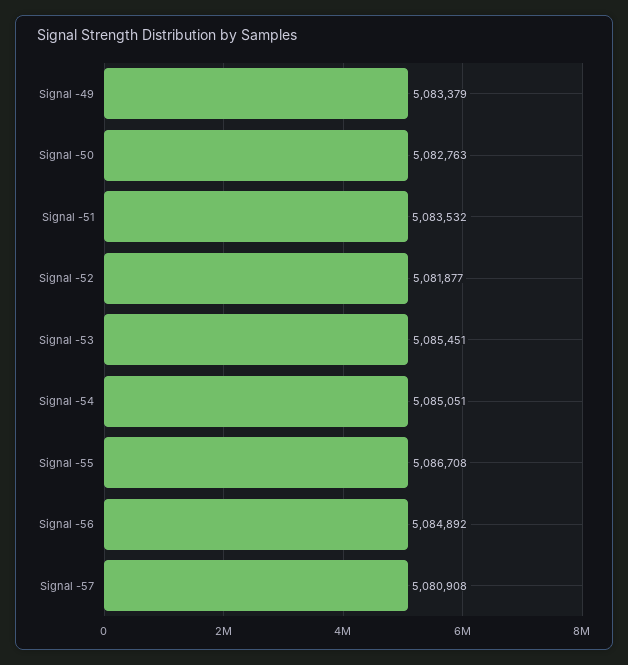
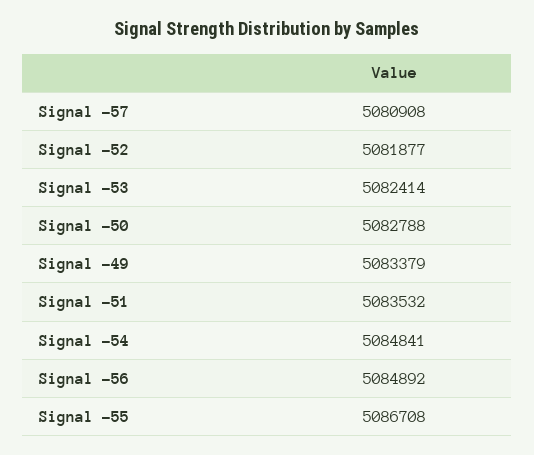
Signal -50: 5082763 -> 5082788
Signal -53: 5085451 -> 5082414
Signal -54: 5085051 -> 5084841

